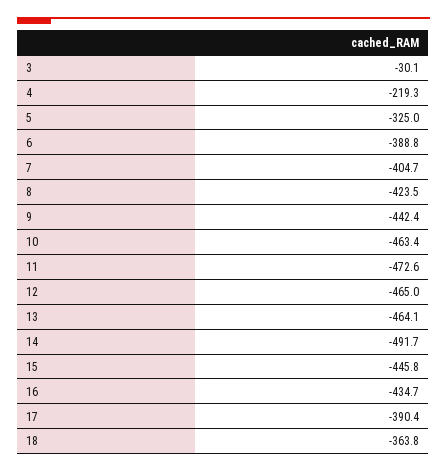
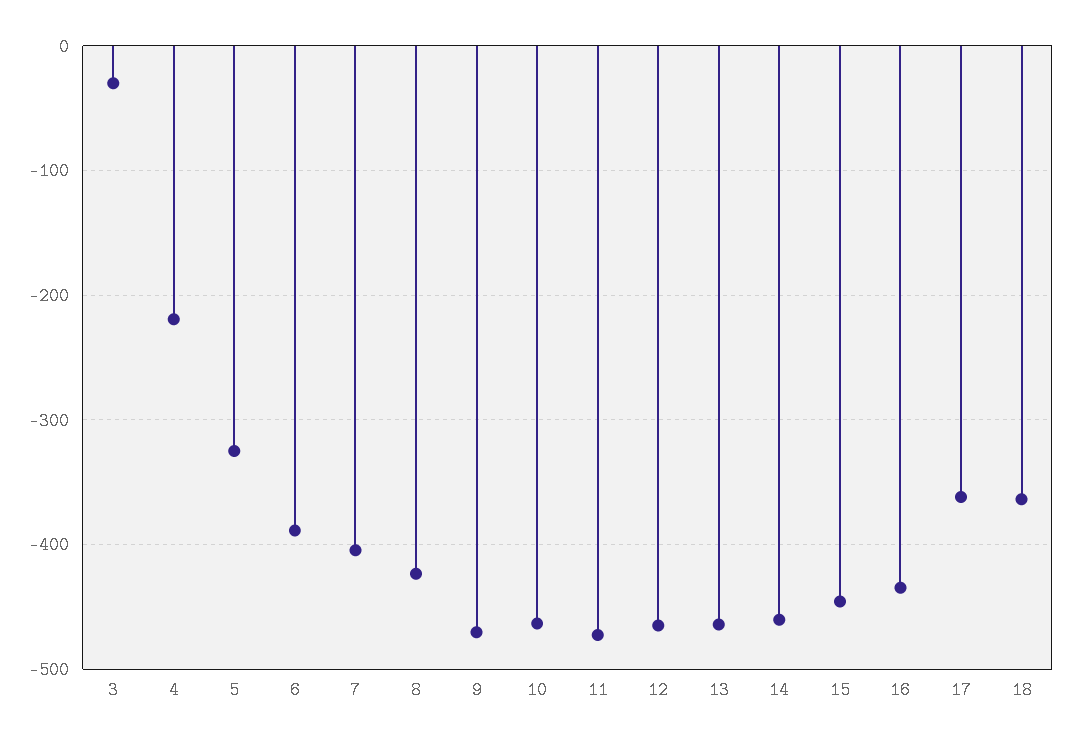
9: -442.4 -> -470
14: -491.7 -> -460
17: -390.4 -> -360

